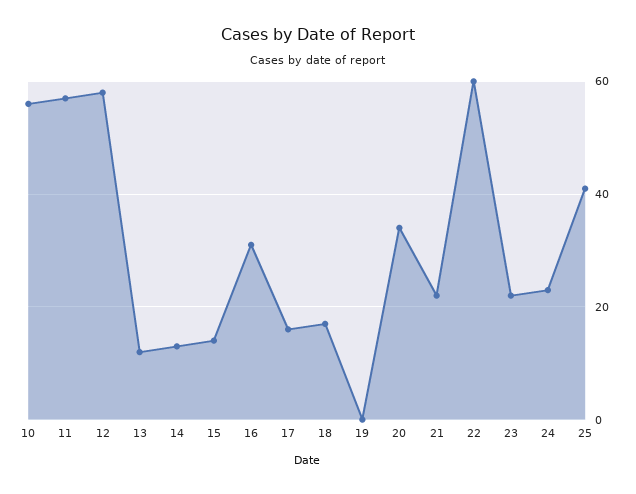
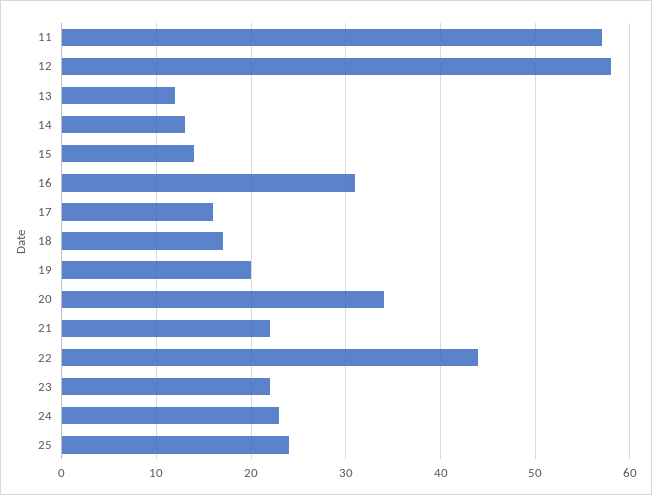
10: 55 -> none
19: 0 -> 20
22: 60 -> 44
25: 40 -> 24

